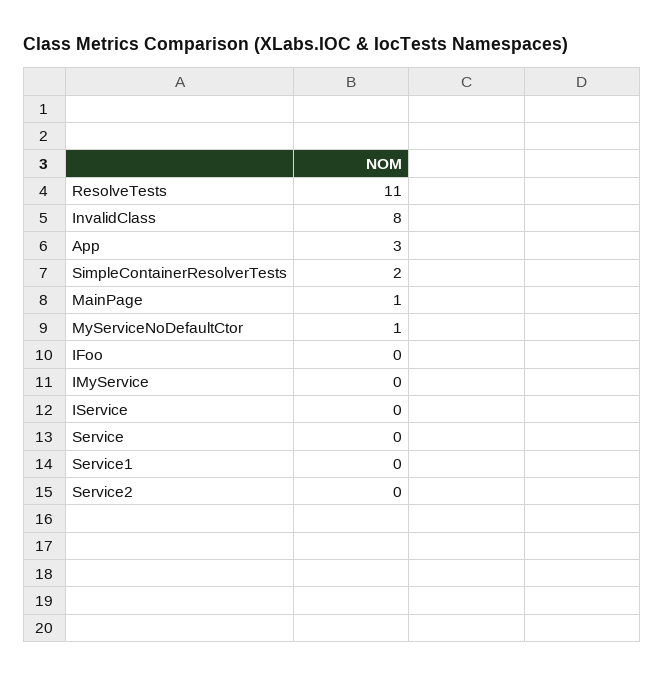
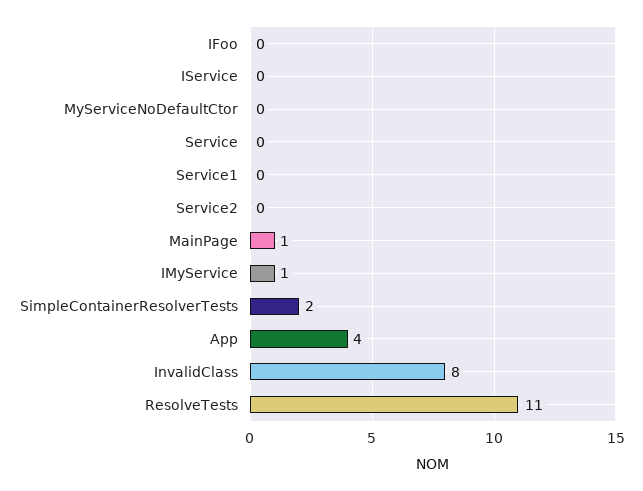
App: 3 -> 4
MyServiceNoDefaultCtor: 1 -> 0
IMyService: 0 -> 1

